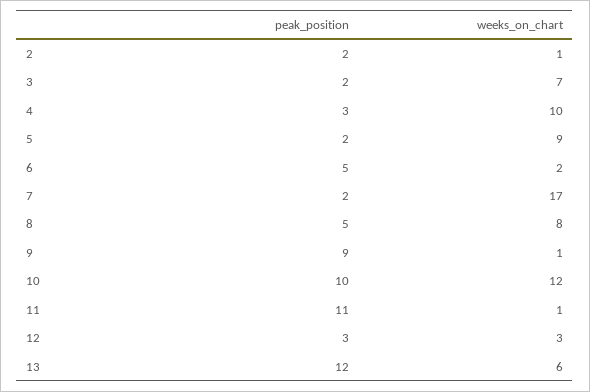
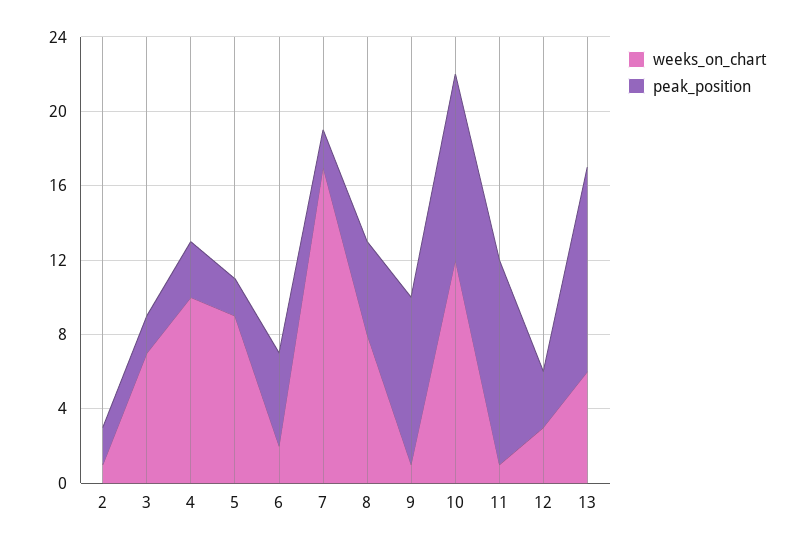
peak_position, 13: 12 -> 11

